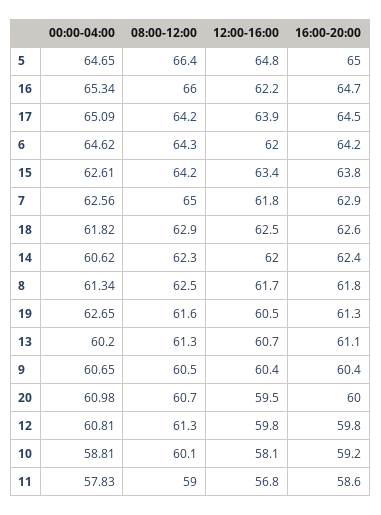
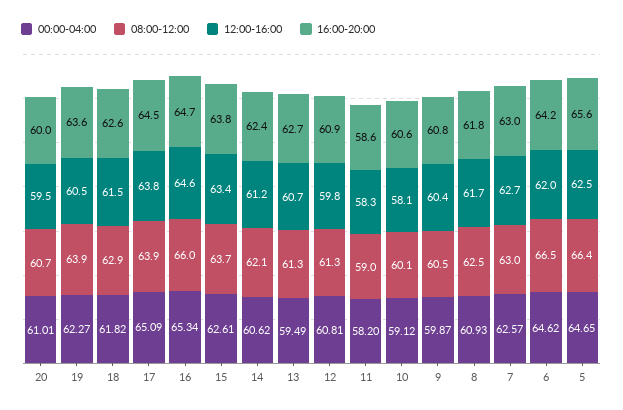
12:00-16:00, 5: 64.8 -> 62.5
16:00-20:00, 5: 65 -> 65.6
12:00-16:00, 16: 62.2 -> 64.6
08:00-12:00, 17: 64.2 -> 63.9
12:00-16:00, 17: 63.9 -> 63.8
08:00-12:00, 6: 64.3 -> 66.5
08:00-12:00, 15: 64.2 -> 63.7
00:00-04:00, 7: 62.56 -> 62.57
08:00-12:00, 7: 65 -> 63
12:00-16:00, 7: 61.8 -> 62.7
16:00-20:00, 7: 62.9 -> 63
12:00-16:00, 18: 62.5 -> 61.5
08:00-12:00, 14: 62.3 -> 62.1
12:00-16:00, 14: 62 -> 61.2
00:00-04:00, 8: 61.34 -> 60.93
00:00-04:00, 19: 62.65 -> 62.27
08:00-12:00, 19: 61.6 -> 63.9
16:00-20:00, 19: 61.3 -> 63.6
00:00-04:00, 13: 60.2 -> 59.49
16:00-20:00, 13: 61.1 -> 62.7
00:00-04:00, 9: 60.65 -> 59.87
16:00-20:00, 9: 60.4 -> 60.8
00:00-04:00, 20: 60.98 -> 61.01
16:00-20:00, 12: 59.8 -> 60.9
00:00-04:00, 10: 58.81 -> 59.12
16:00-20:00, 10: 59.2 -> 60.6
00:00-04:00, 11: 57.83 -> 58.2
12:00-16:00, 11: 56.8 -> 58.3

